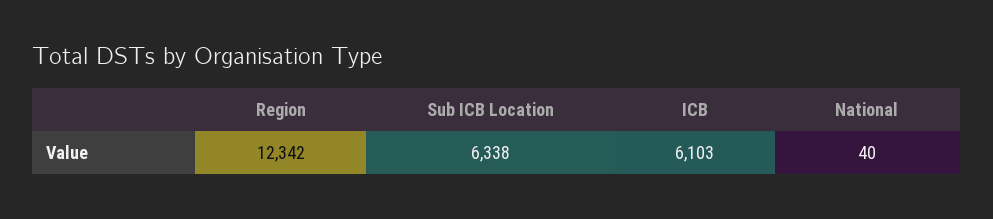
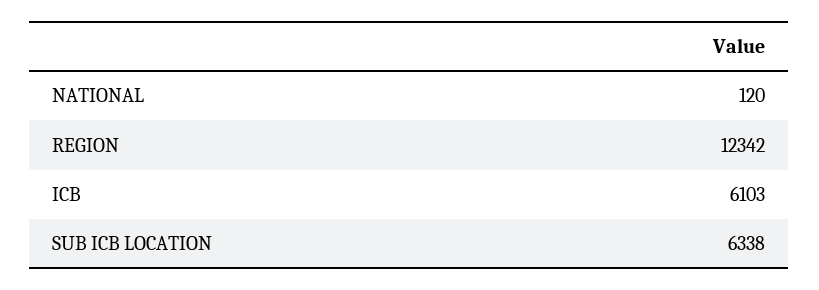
National: 40 -> 120

